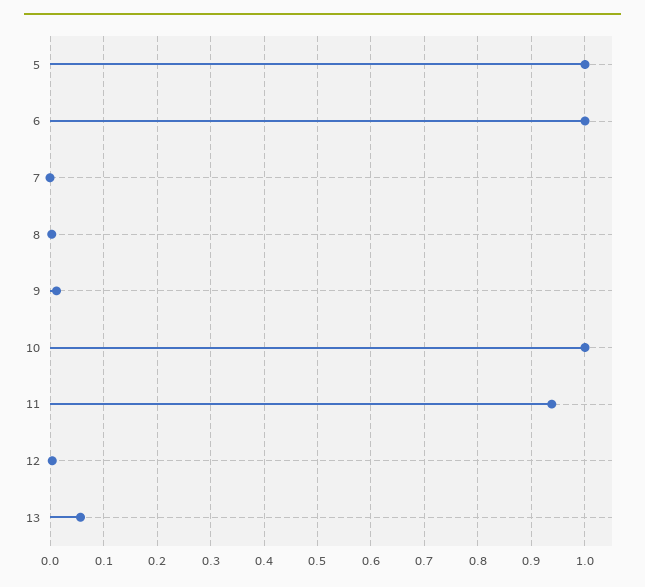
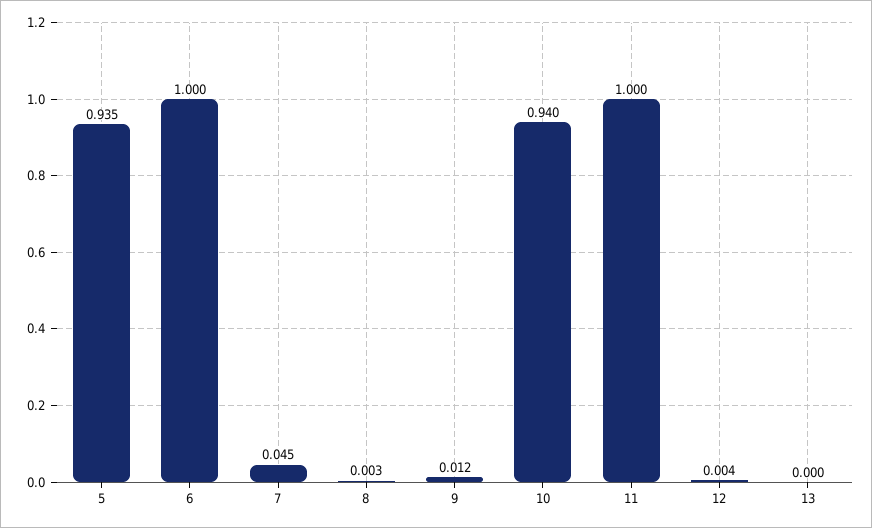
5: 1 -> 0.935
7: 0 -> 0.045
10: 1 -> 0.94
11: 0.94 -> 1
13: 0.06 -> 0

